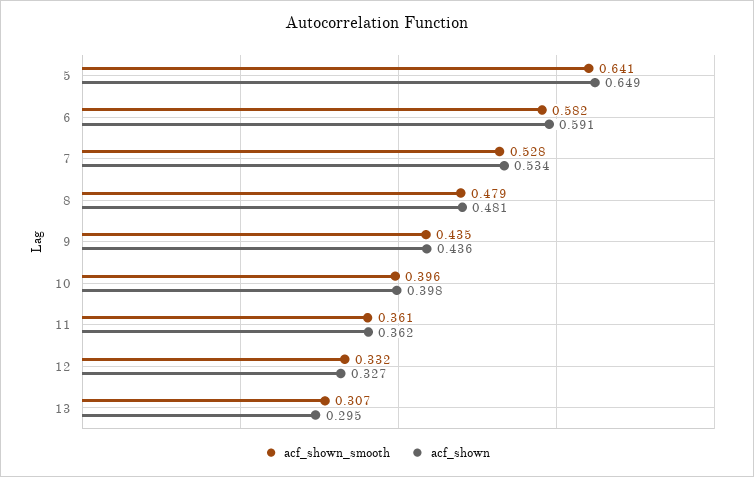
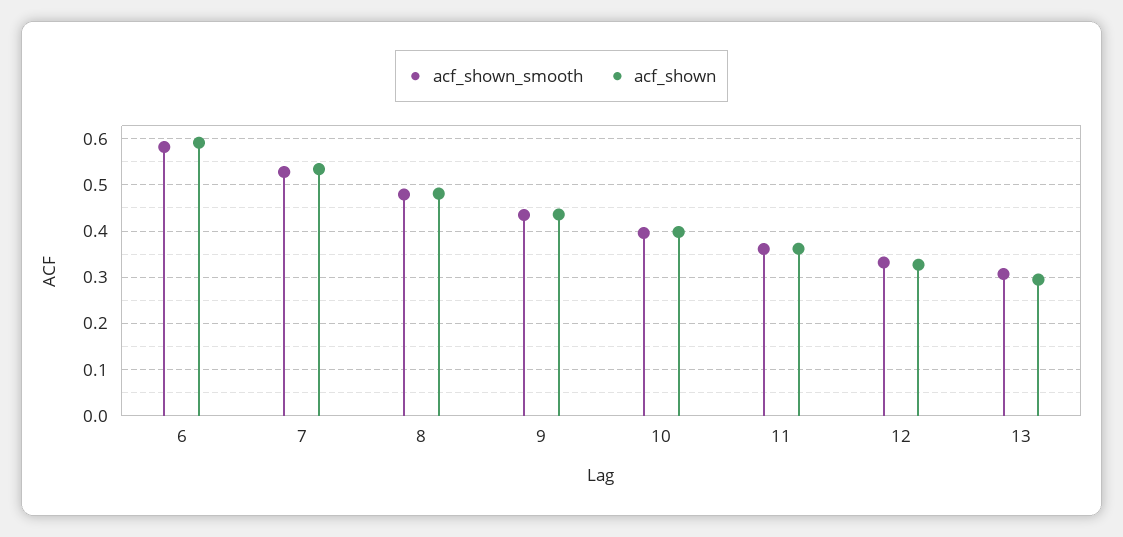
acf_shown_smooth, 5: 0.641 -> none
acf_shown, 5: 0.649 -> none

